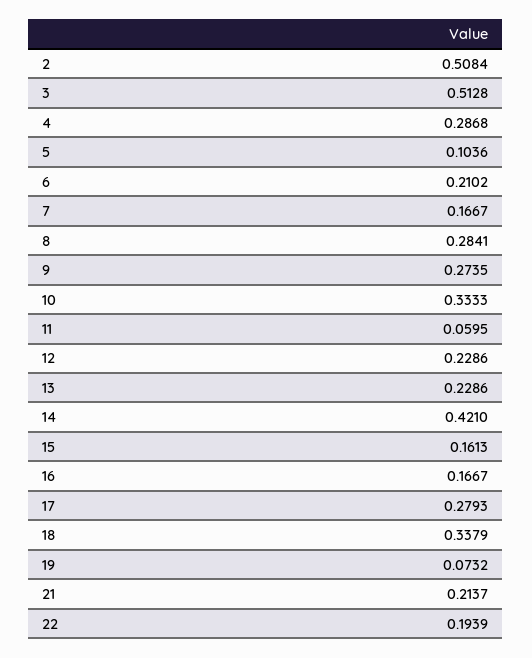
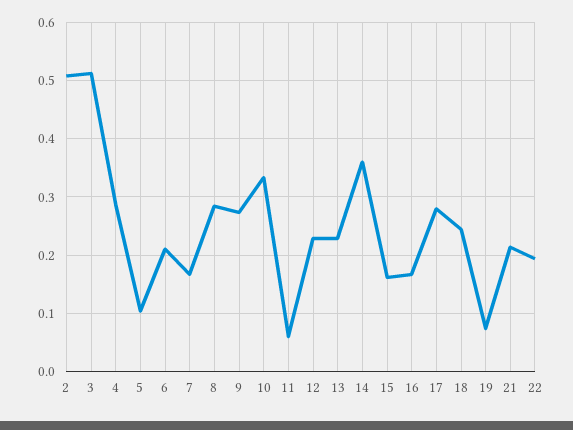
14: 0.421 -> 0.36
18: 0.3379 -> 0.24

